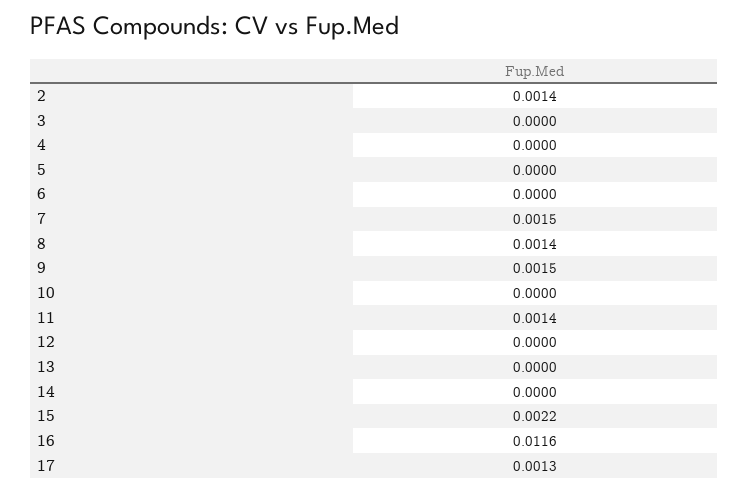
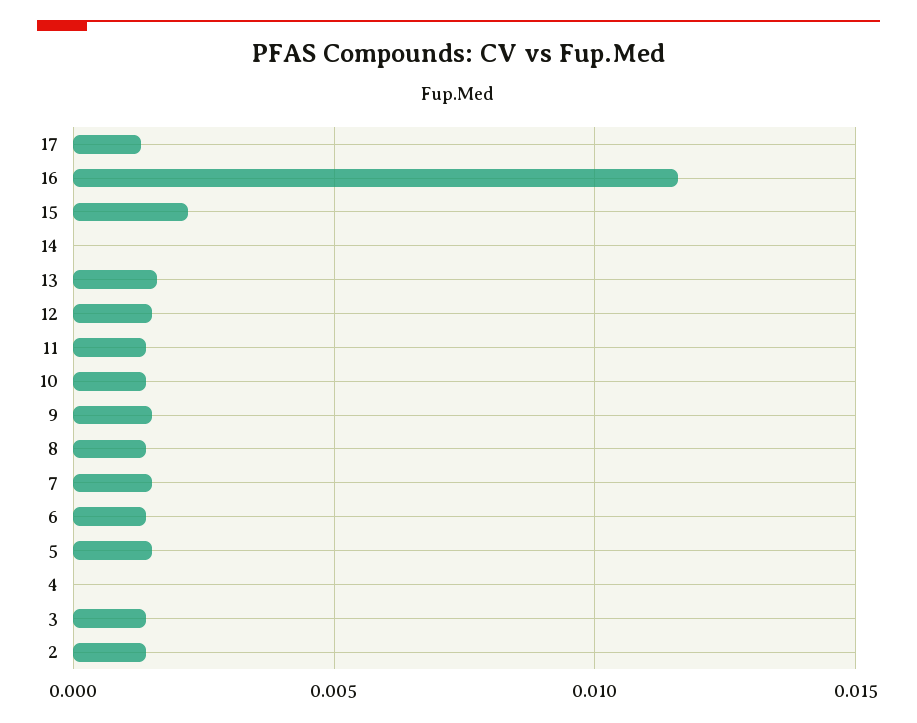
3: 0 -> 0.0015
5: 0 -> 0.0015
6: 0 -> 0.0015
10: 0 -> 0.0015
12: 0 -> 0.0015
13: 0 -> 0.0015

